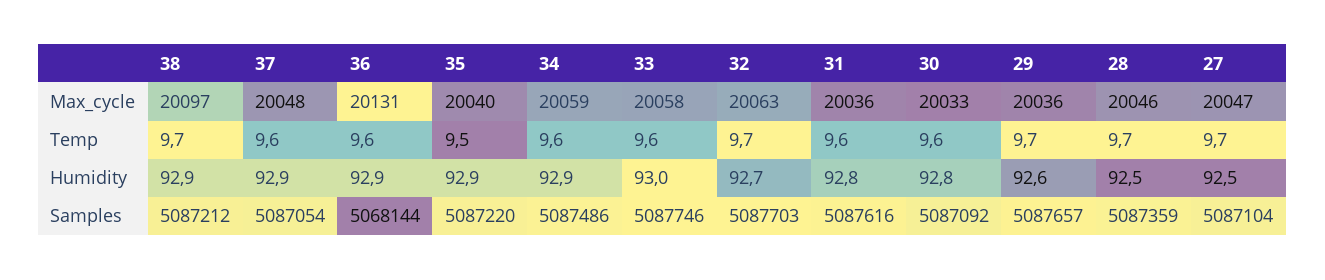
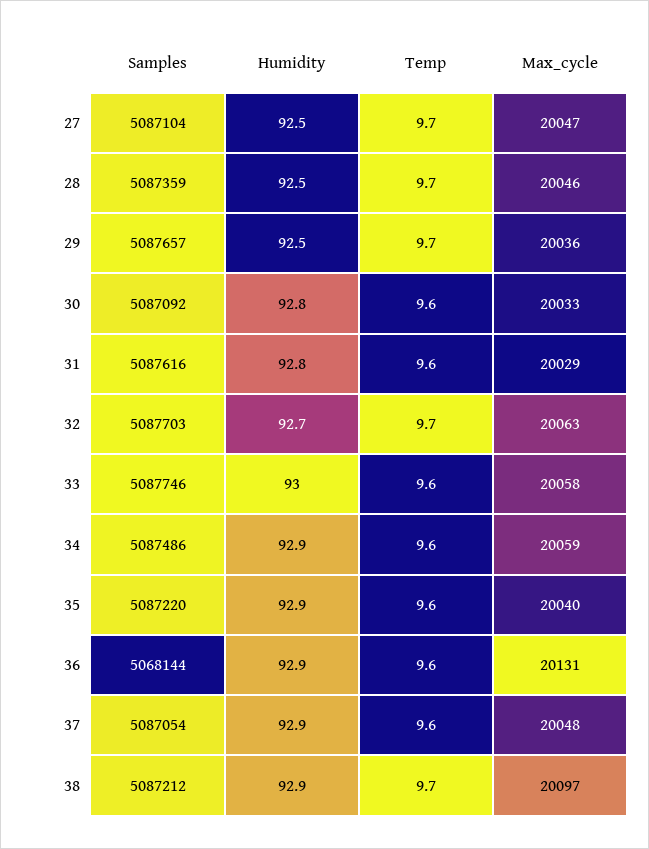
31, Max_cycle: 20036 -> 20029
35, Temp: 9.5 -> 9.6
29, Humidity: 92.6 -> 92.5

